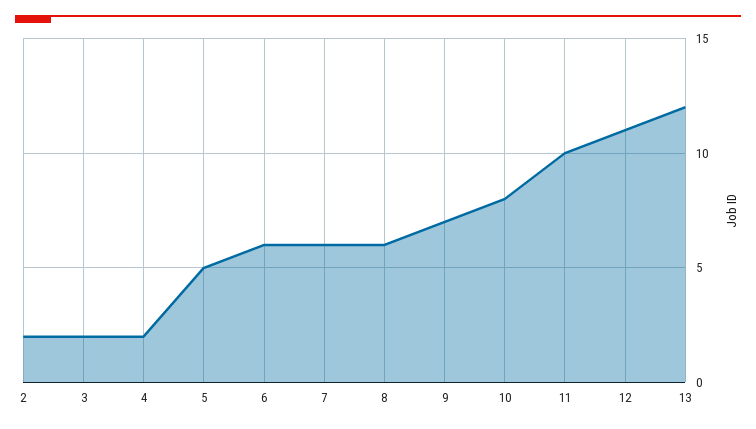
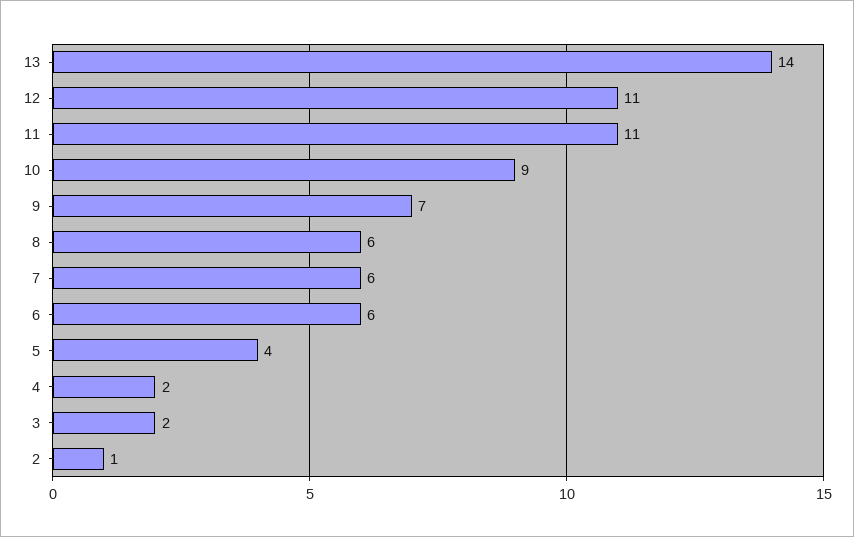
2: 2 -> 1
5: 5 -> 4
10: 8 -> 9
11: 10 -> 11
13: 12 -> 14

